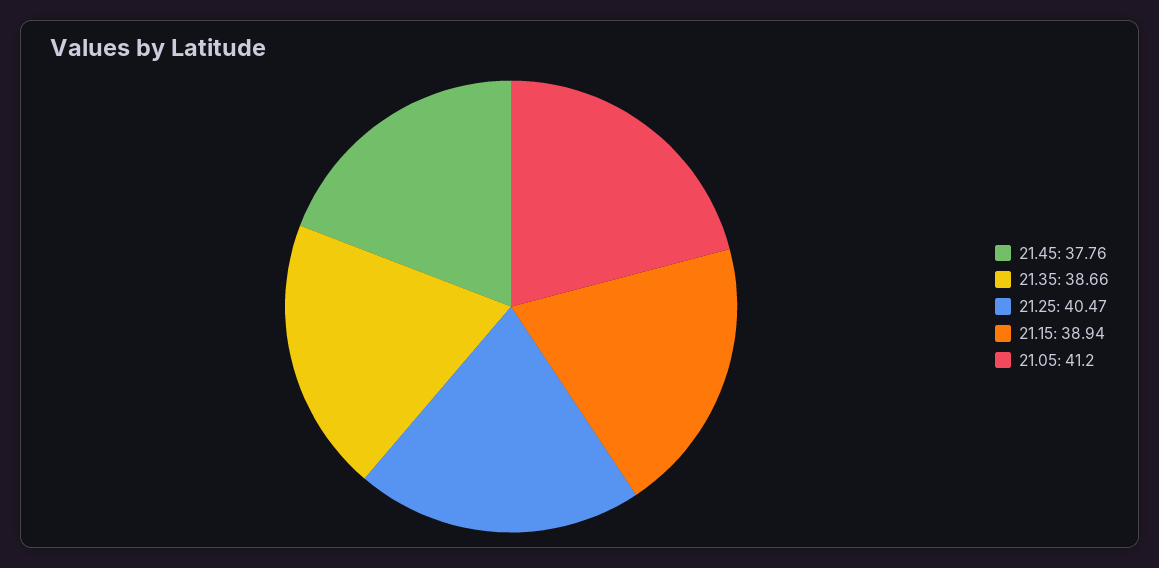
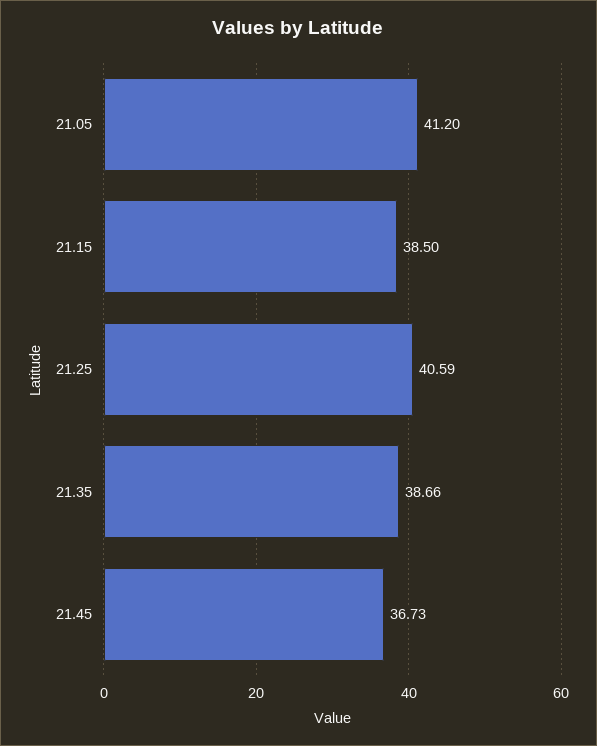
21.45: 37.76 -> 36.73
21.25: 40.47 -> 40.59
21.15: 38.94 -> 38.5

